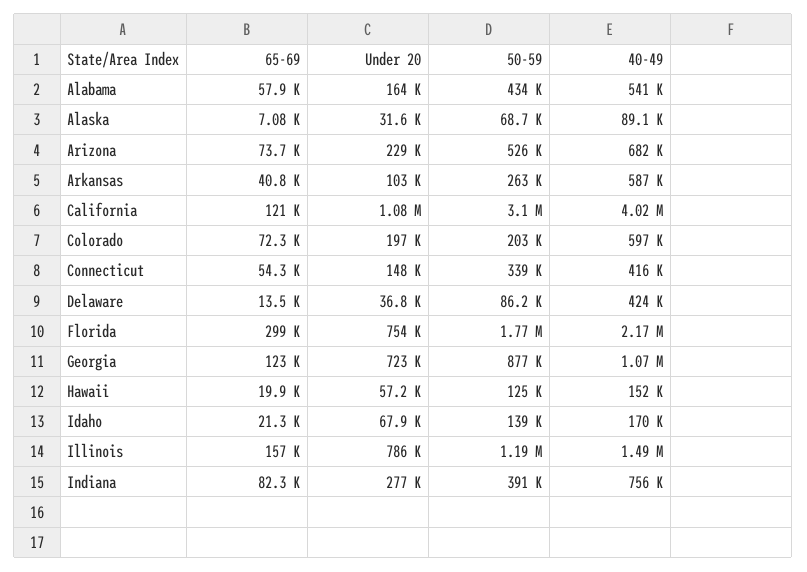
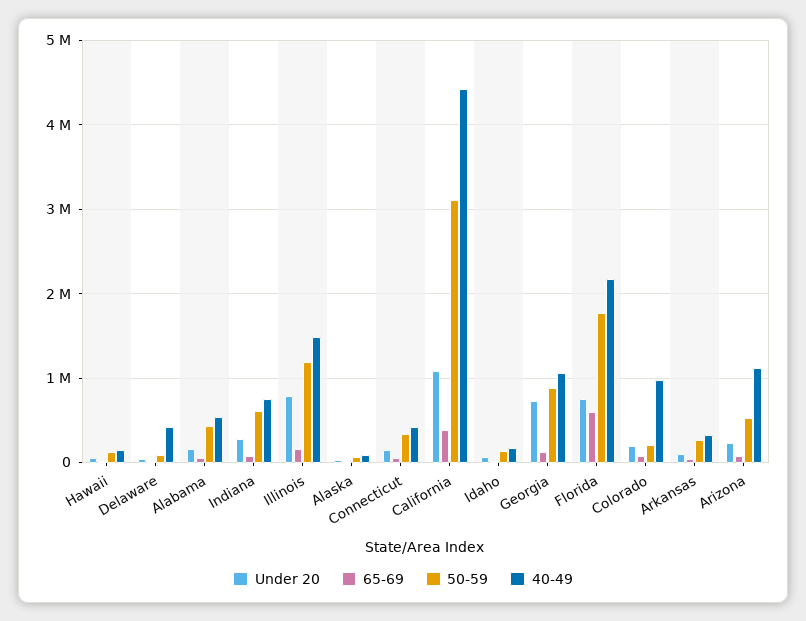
40-49, Arizona: 682000 -> 1100000
40-49, Arkansas: 587000 -> 300000
65-69, California: 121000 -> 400000
40-49, California: 4020000 -> 4400000
40-49, Colorado: 597000 -> 1000000
65-69, Florida: 299000 -> 600000
50-59, Indiana: 391000 -> 600000

